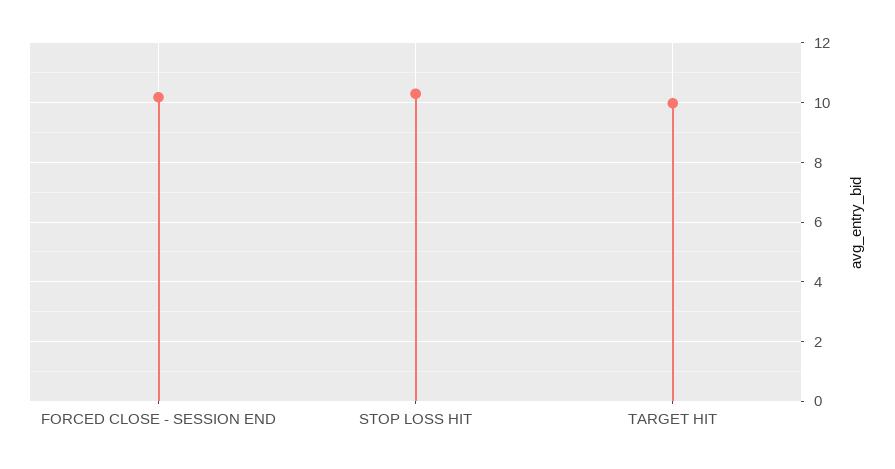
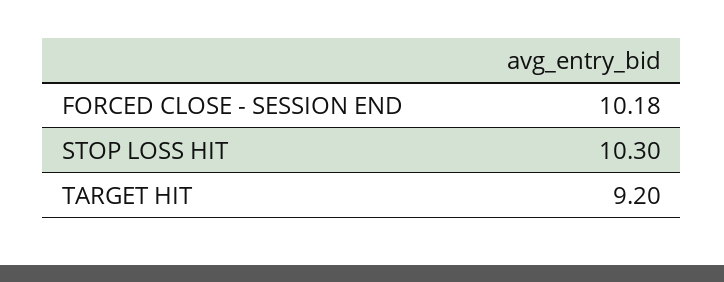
TARGET HIT: 10 -> 9.2

